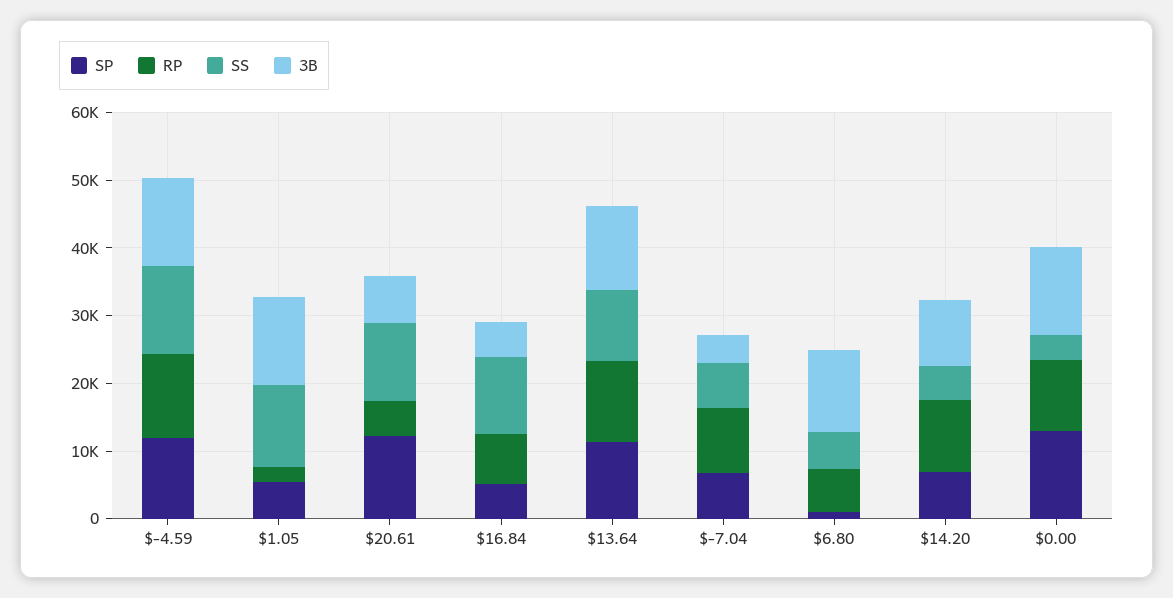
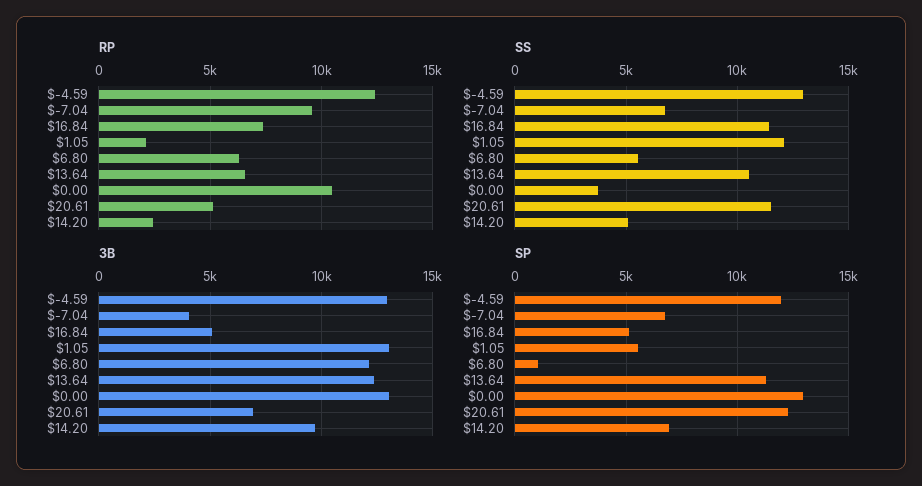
RP, $13.64: 12000 -> 6500
RP, $14.20: 10000 -> 2500

